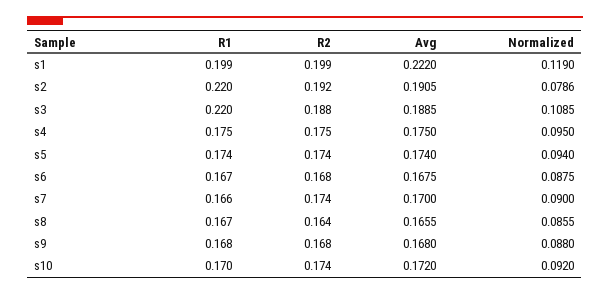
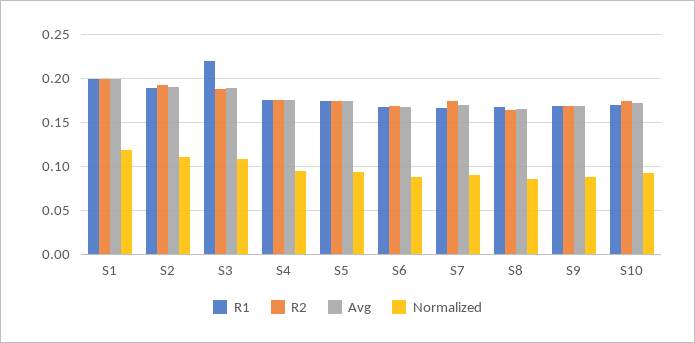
Avg, s1: 0.222 -> 0.2
R1, s2: 0.22 -> 0.19
Normalized, s2: 0.0786 -> 0.11

